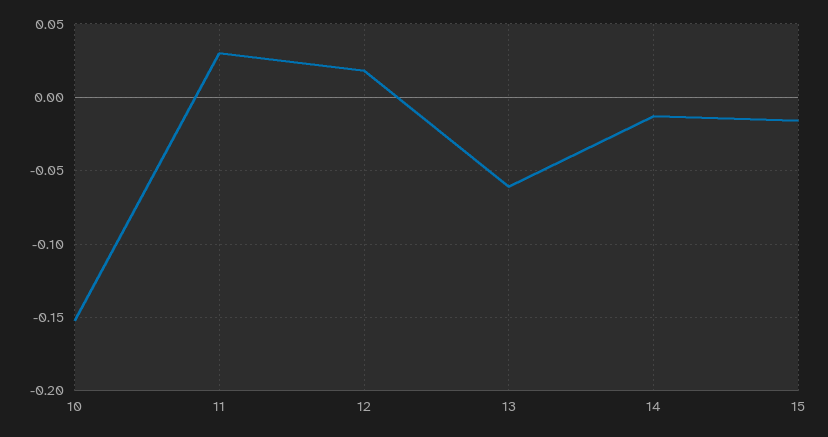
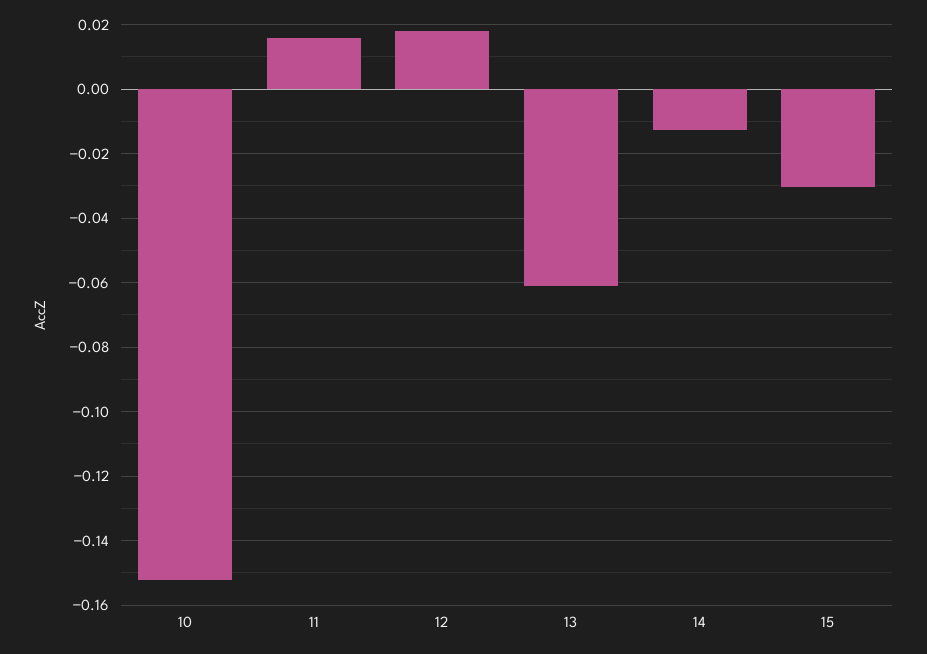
11: 0.03 -> 0.016
15: -0.015 -> -0.03

